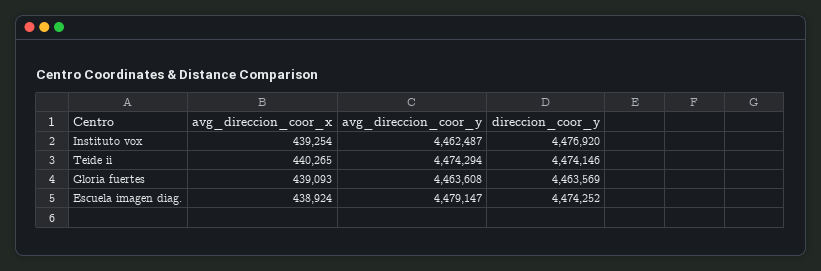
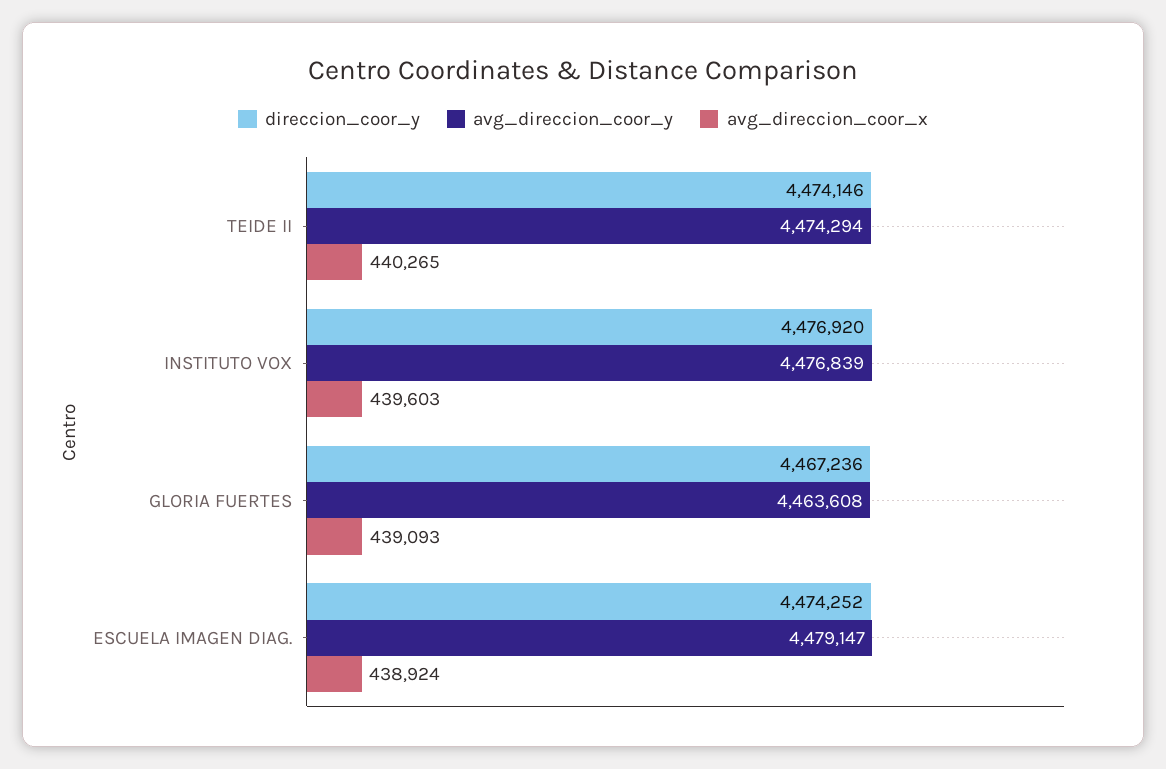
avg_direccion_coor_x, Instituto vox: 439254 -> 439603
avg_direccion_coor_y, Instituto vox: 4462487 -> 4476839
direccion_coor_y, Gloria fuertes: 4463569 -> 4467236

